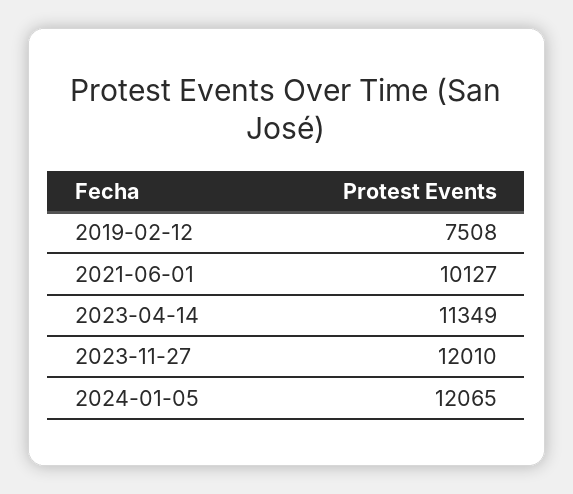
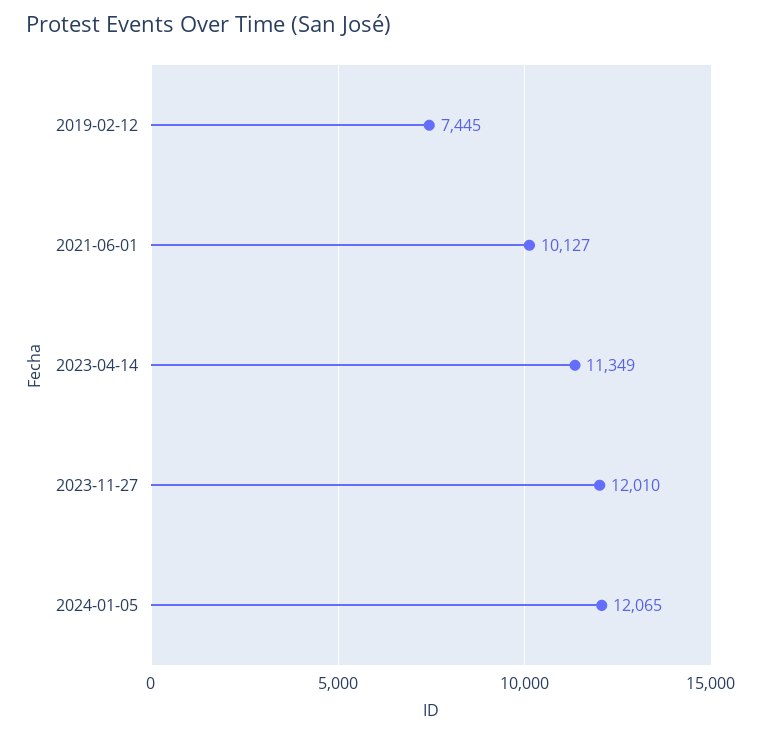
2019-02-12: 7508 -> 7445

